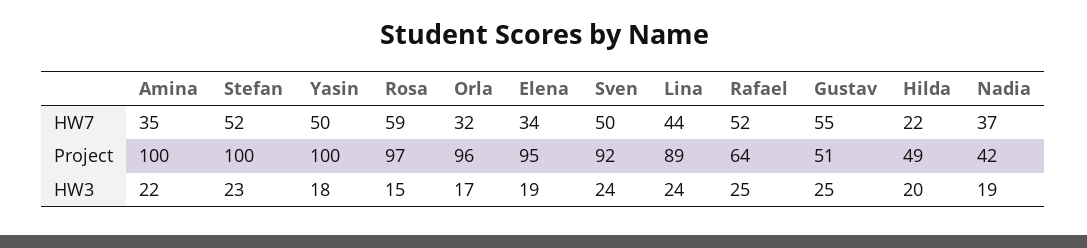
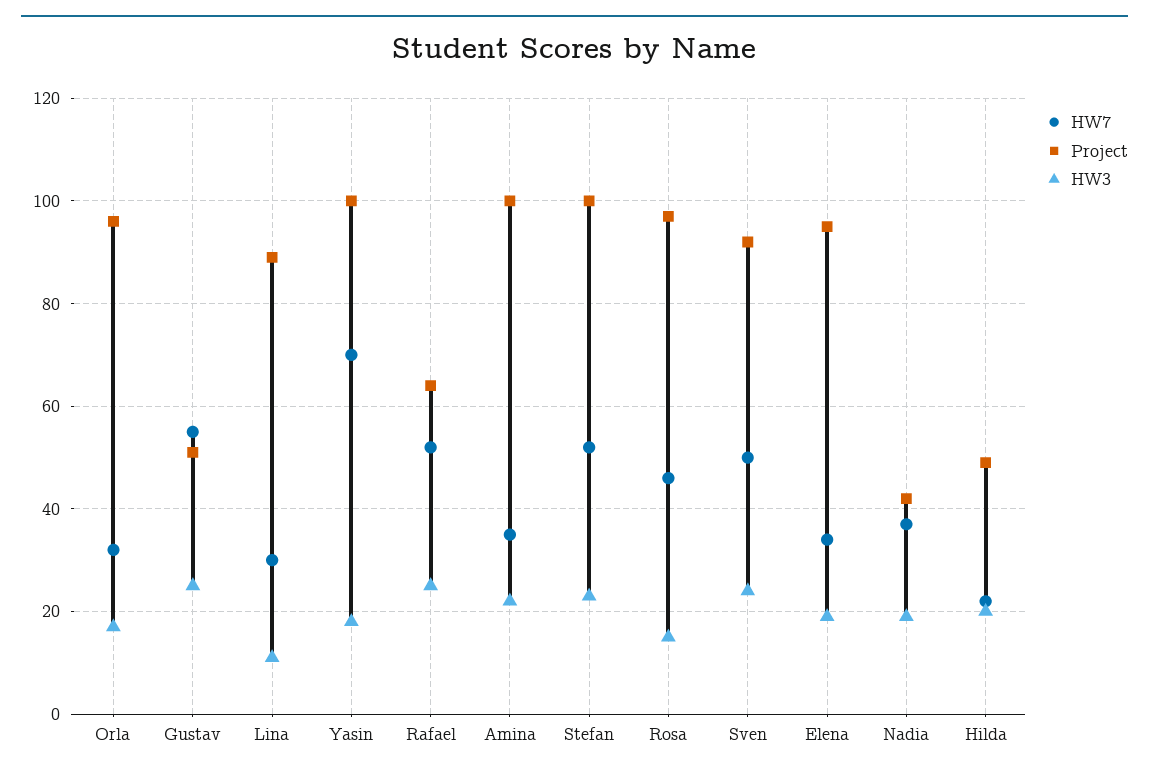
HW7, Yasin: 50 -> 70
HW7, Rosa: 59 -> 45
HW7, Lina: 44 -> 30
HW3, Lina: 24 -> 10

